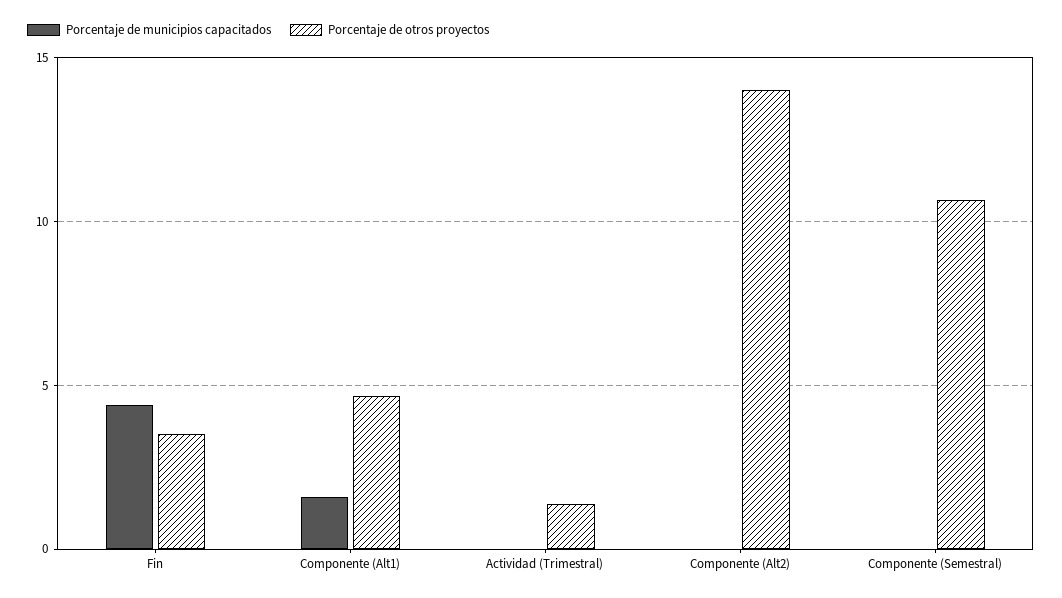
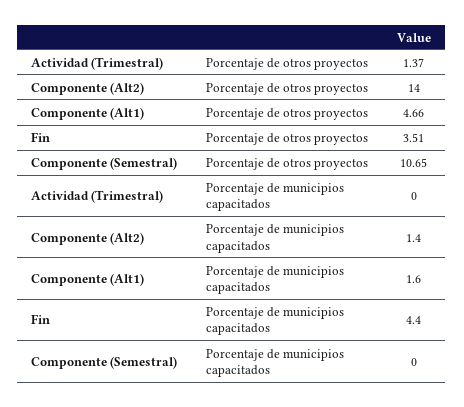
Porcentaje de municipios capacitados, Componente (Alt2): 0 -> 1.4

